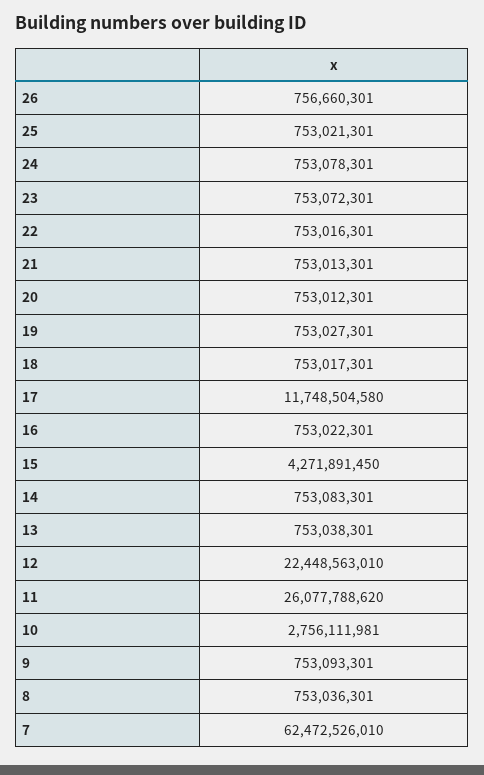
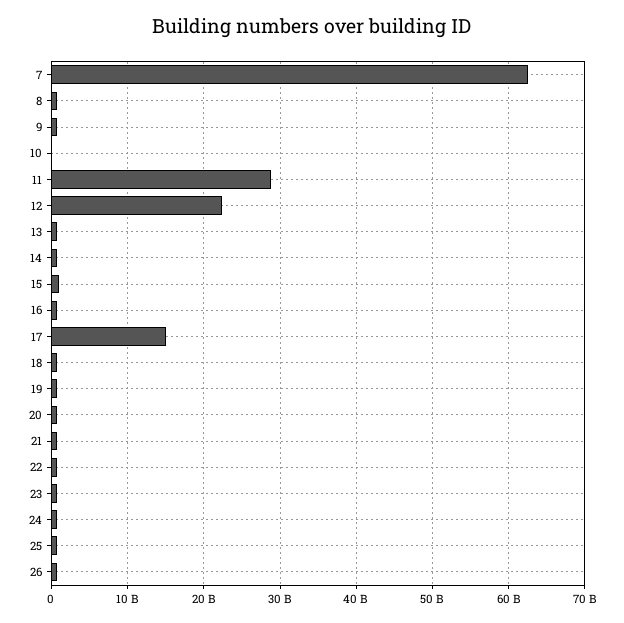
17: 11748504580 -> 15000000000
15: 4271891450 -> 1000000000
11: 26077788620 -> 29000000000
10: 2756111981 -> 0

